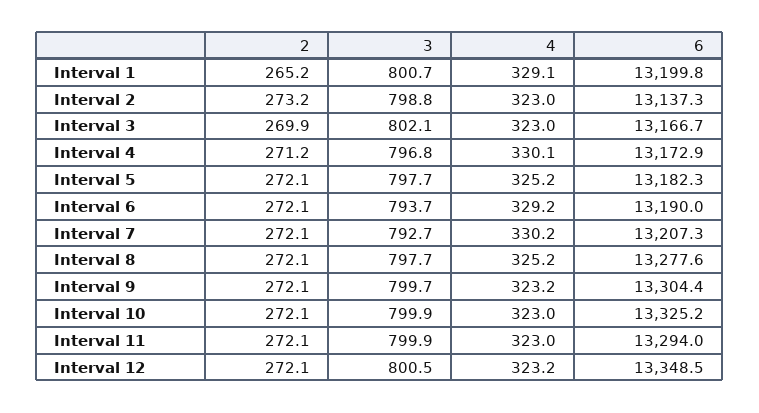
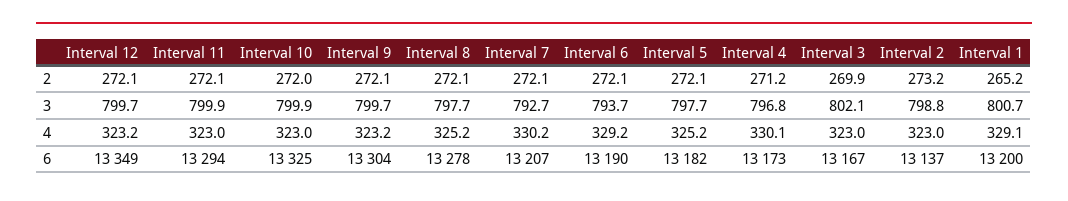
2, Interval 10: 272.1 -> 272
3, Interval 12: 800.5 -> 799.7

